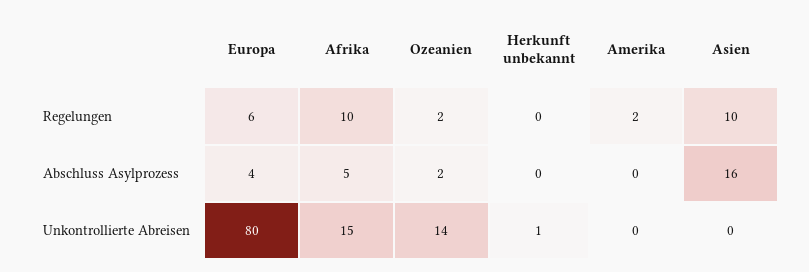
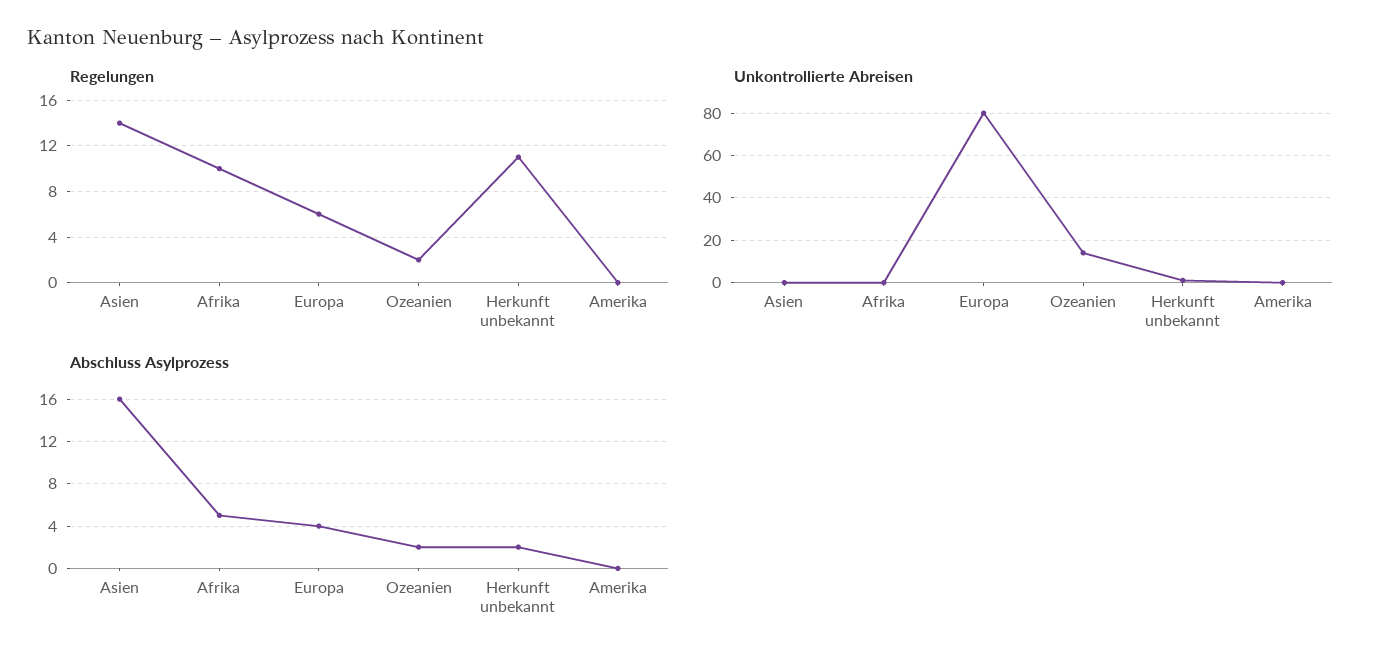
Regelungen, Herkunft unbekannt: 0 -> 11
Regelungen, Amerika: 2 -> 0
Regelungen, Asien: 10 -> 14
Abschluss Asylprozess, Herkunft unbekannt: 0 -> 2
Unkontrollierte Abreisen, Afrika: 15 -> 0

